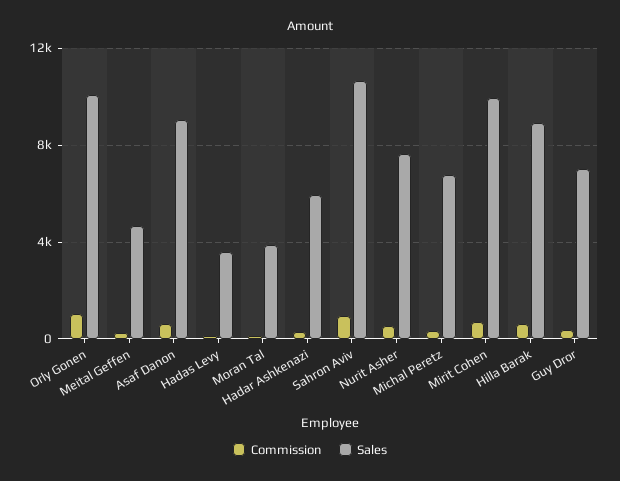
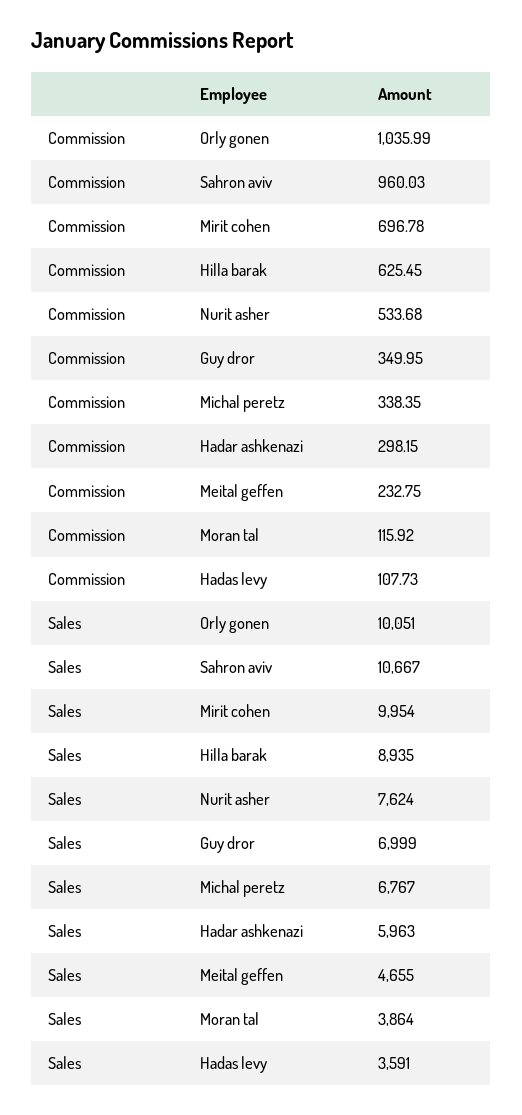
Commission, Asaf Danon: 500 -> none
Sales, Asaf Danon: 9000 -> none

